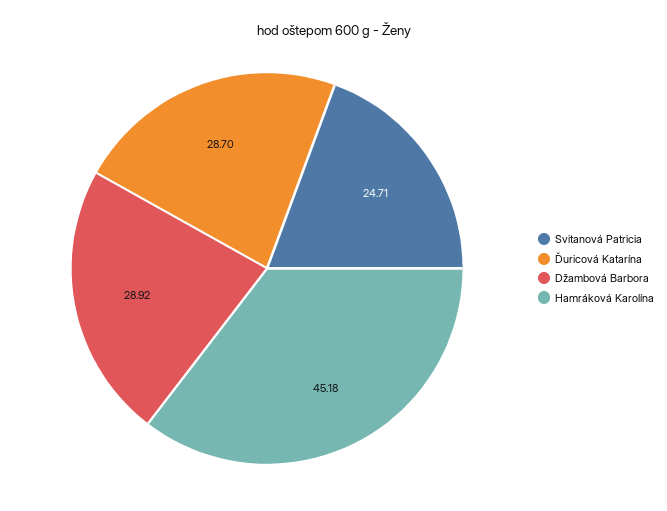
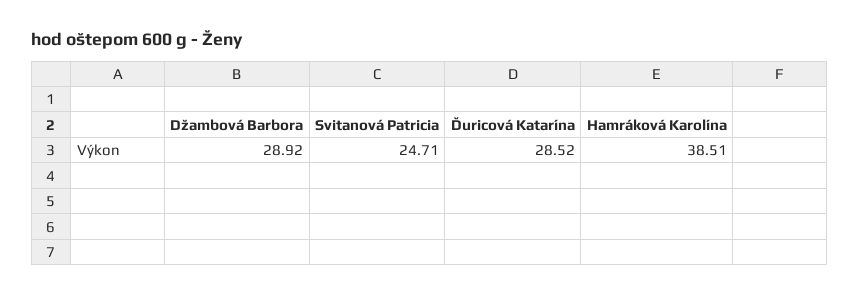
Ďuricová Katarína: 28.7 -> 28.52
Hamráková Karolína: 45.18 -> 38.51

